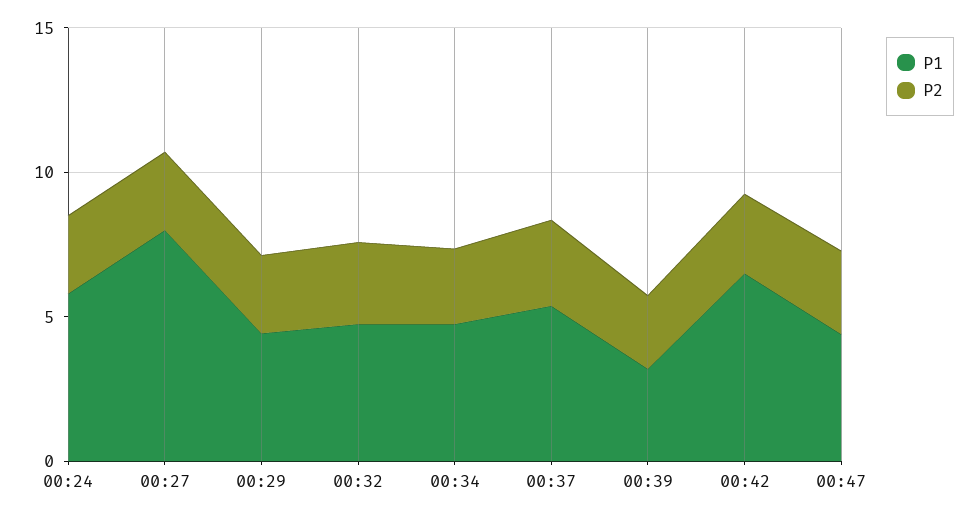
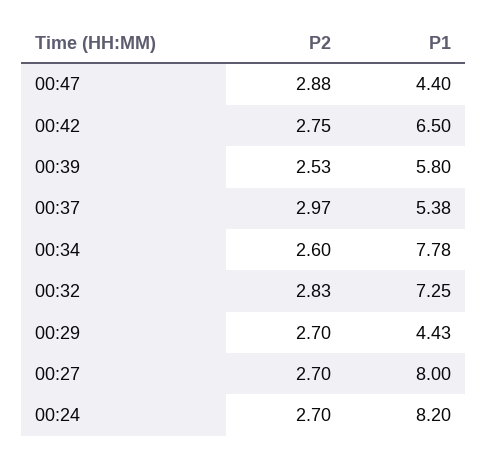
P1, 00:24: 6 -> 8.2
P1, 00:32: 5 -> 7.25
P1, 00:34: 5 -> 7.78
P1, 00:39: 3 -> 5.8

